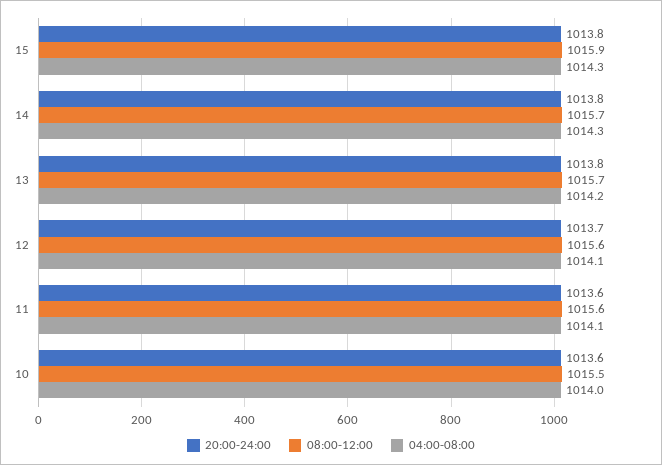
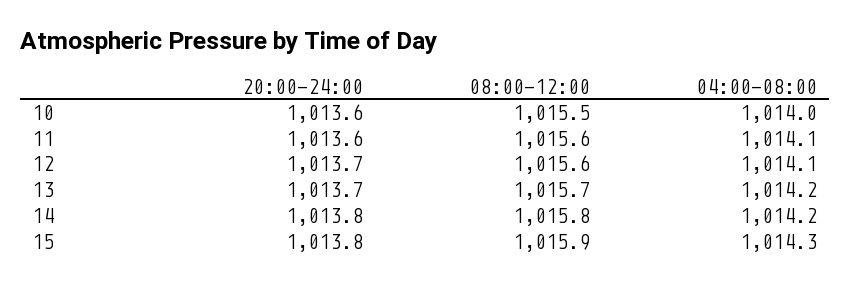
08:00-12:00, 14: 1015.7 -> 1015.8
04:00-08:00, 14: 1014.3 -> 1014.2
20:00-24:00, 13: 1013.8 -> 1013.7

